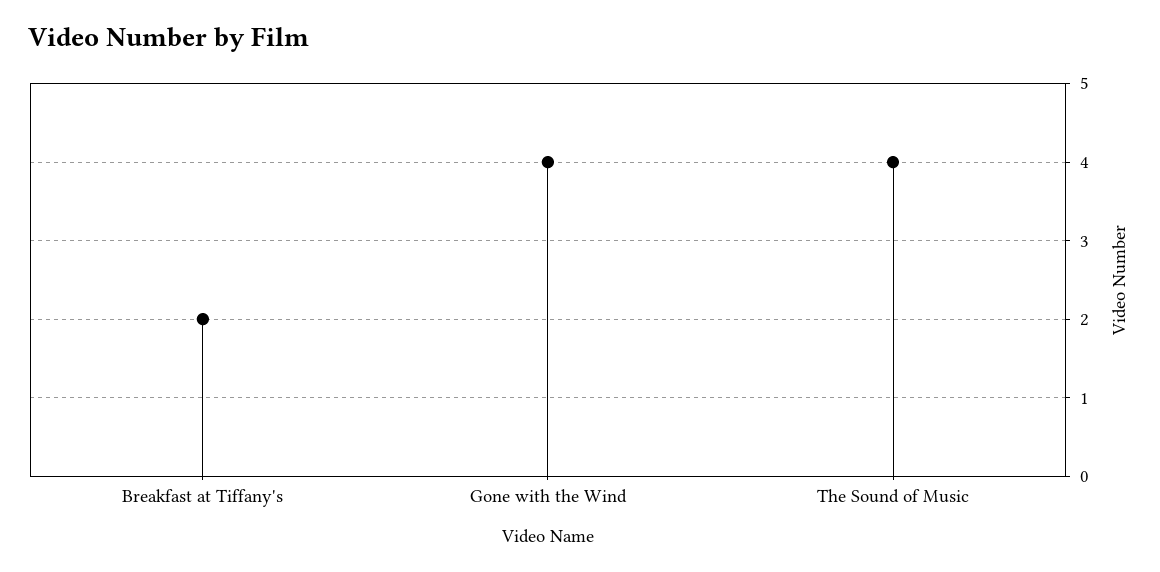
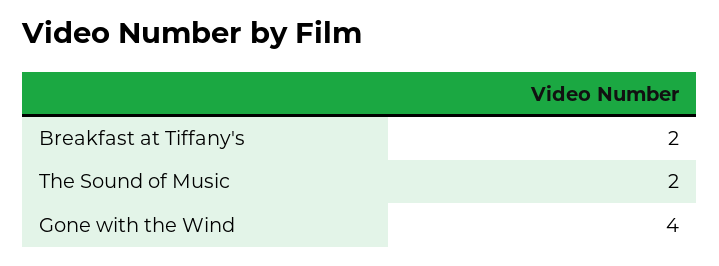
The Sound of Music: 4 -> 2

